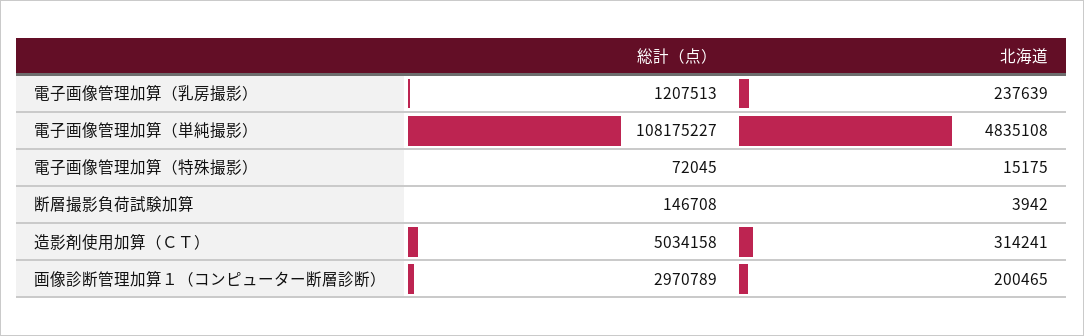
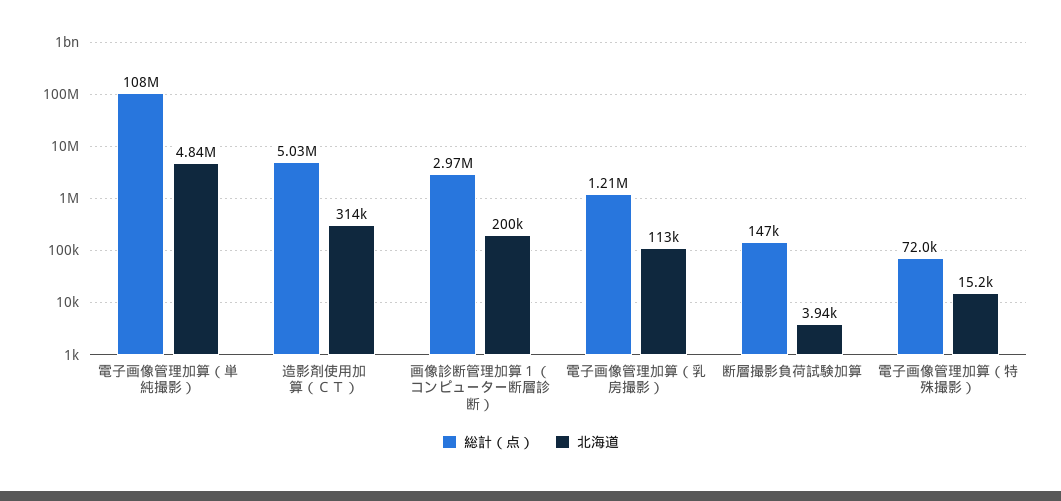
北海道, 電子画像管理加算（乳房撮影）: 237639 -> 113000

